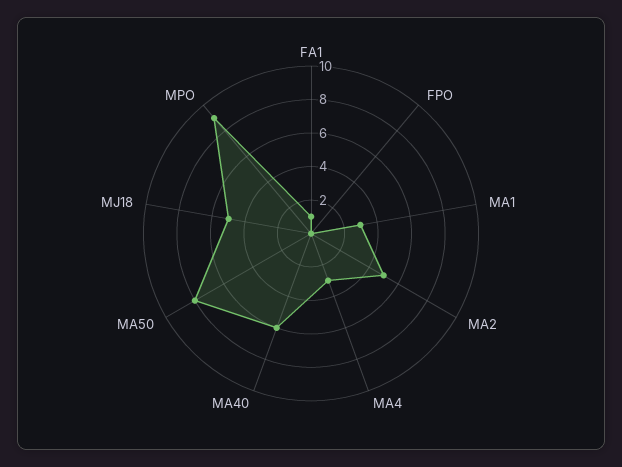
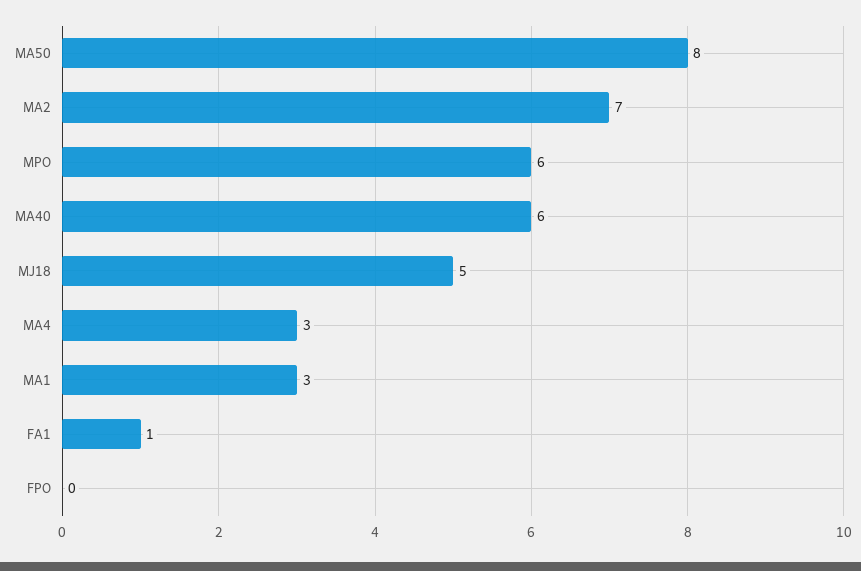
MA2: 5 -> 7
MPO: 9 -> 6

